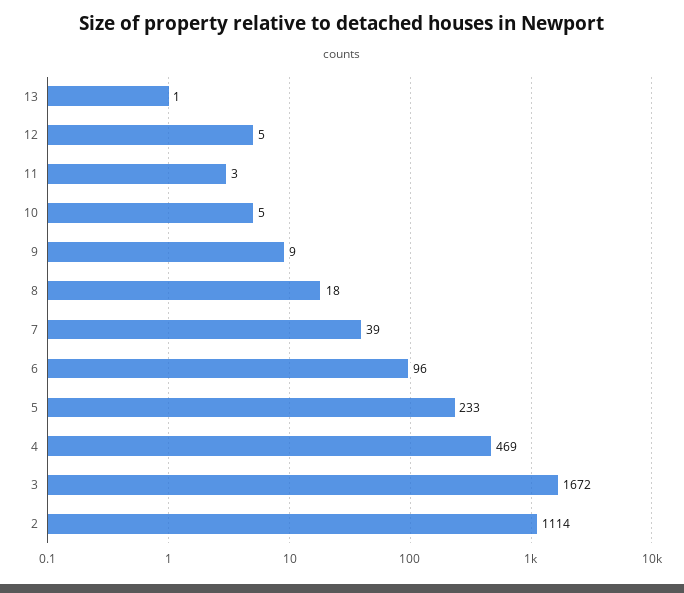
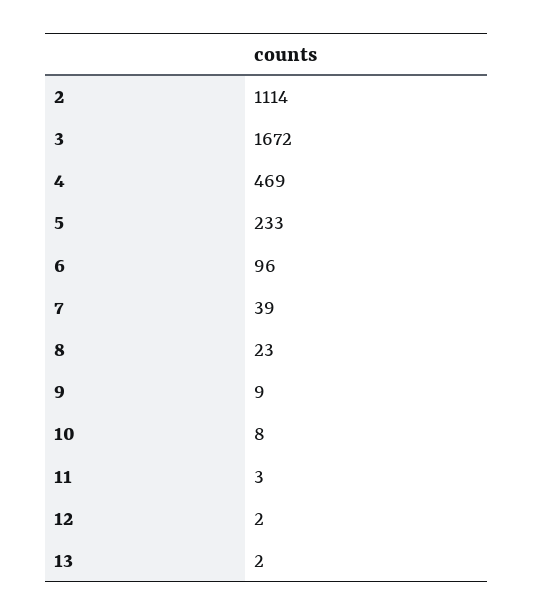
13: 1 -> 2
12: 5 -> 2
10: 5 -> 8
8: 18 -> 23

